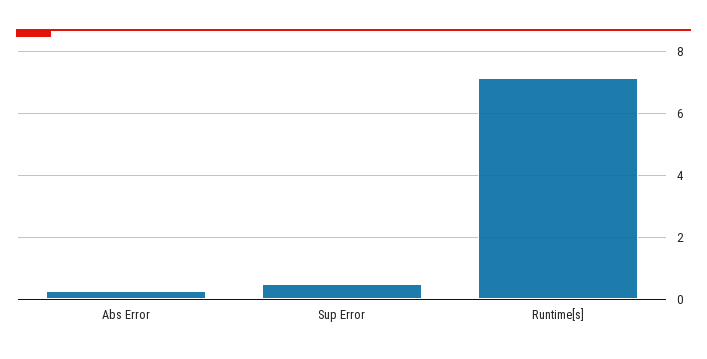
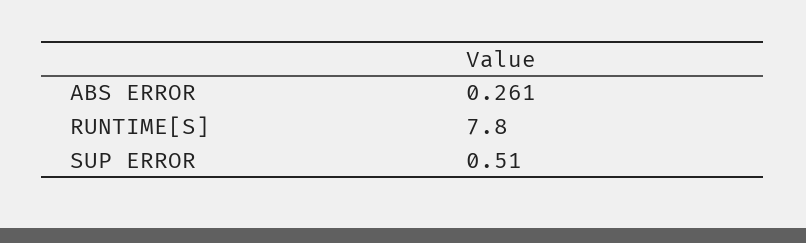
Runtime[s]: 7.2 -> 7.8

